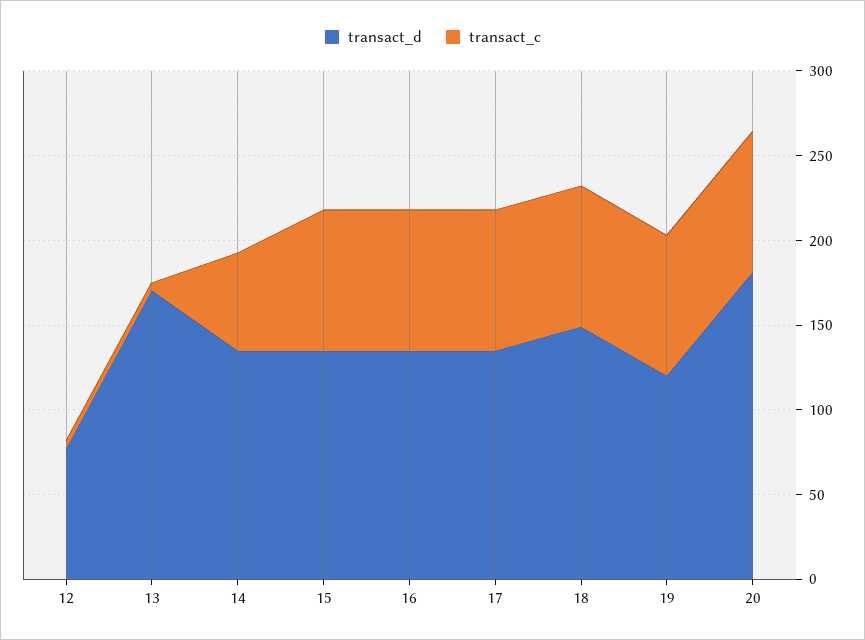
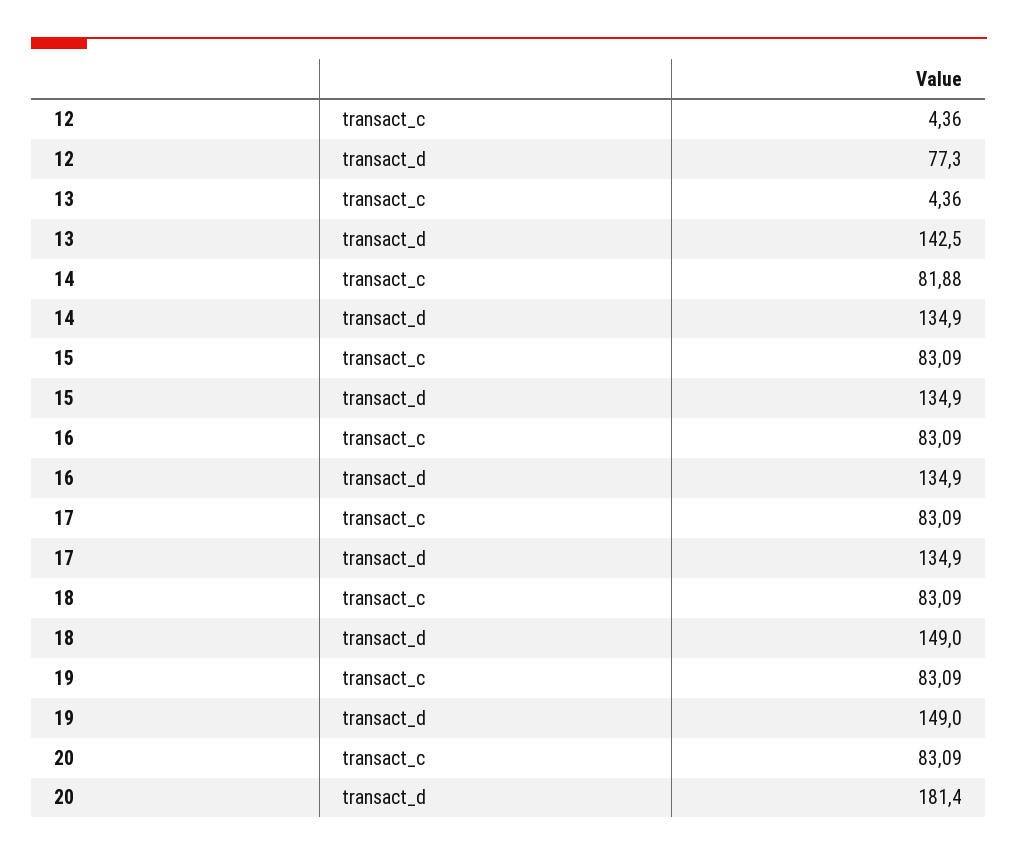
transact_d, 13: 170 -> 142.5
transact_c, 14: 60 -> 81.88
transact_d, 19: 120 -> 149

